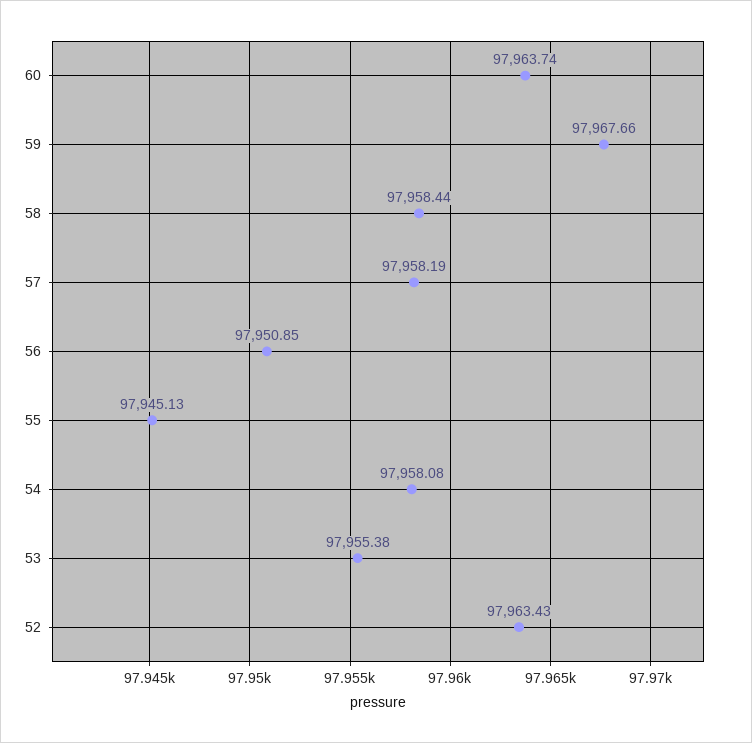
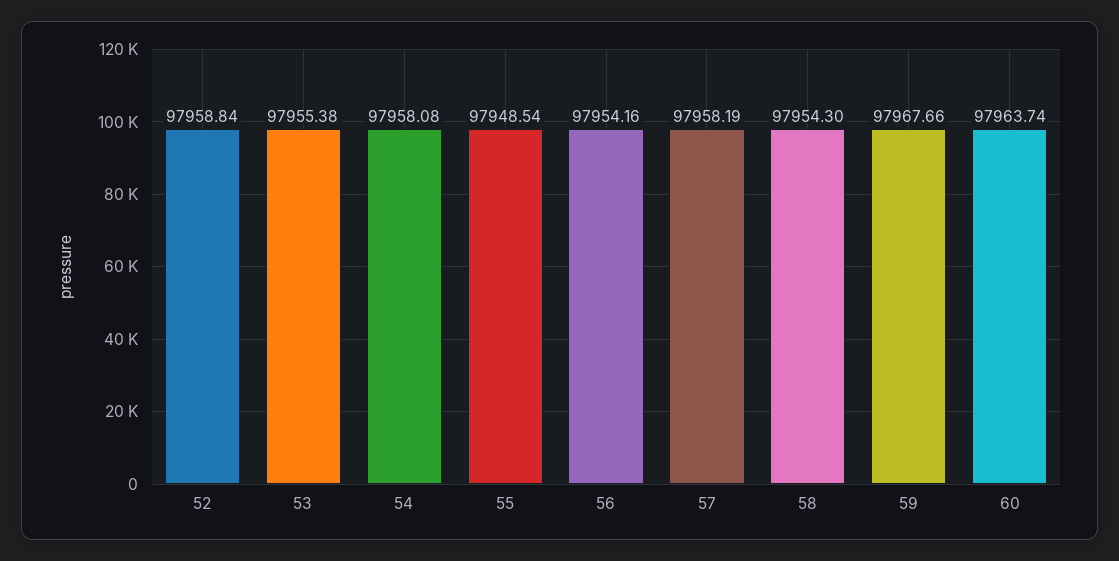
58: 97958.44 -> 97954.3
56: 97950.85 -> 97954.16
55: 97945.13 -> 97948.54
52: 97963.43 -> 97958.84

